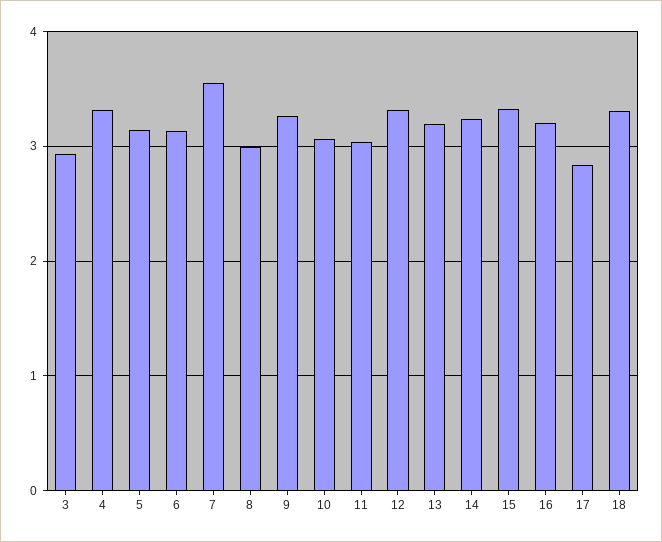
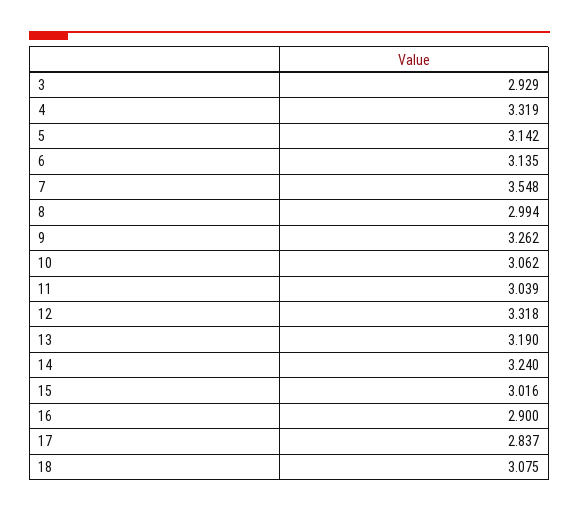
15: 3.3 -> 3.016
16: 3.2 -> 2.9
18: 3.3 -> 3.075

